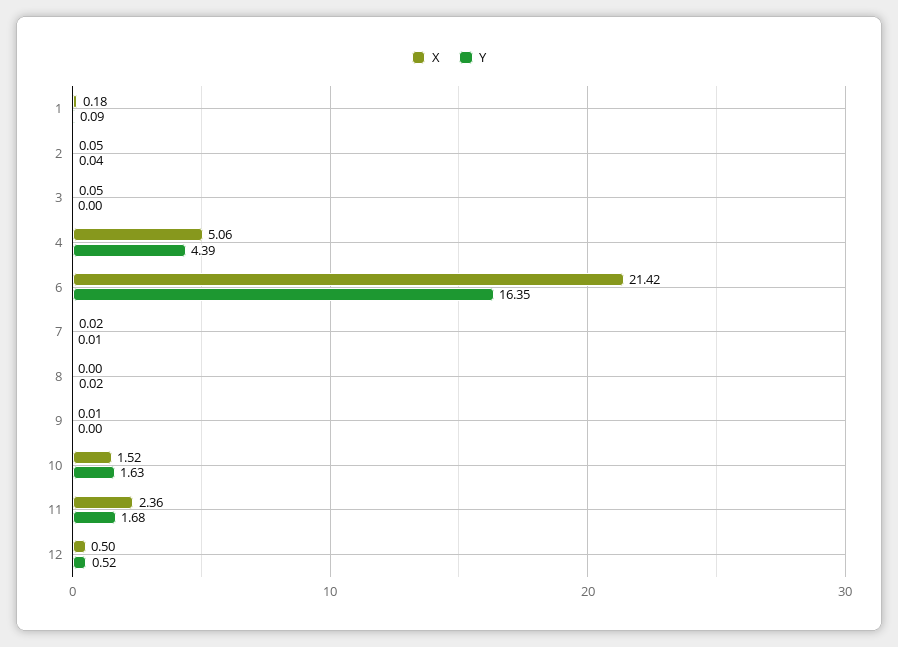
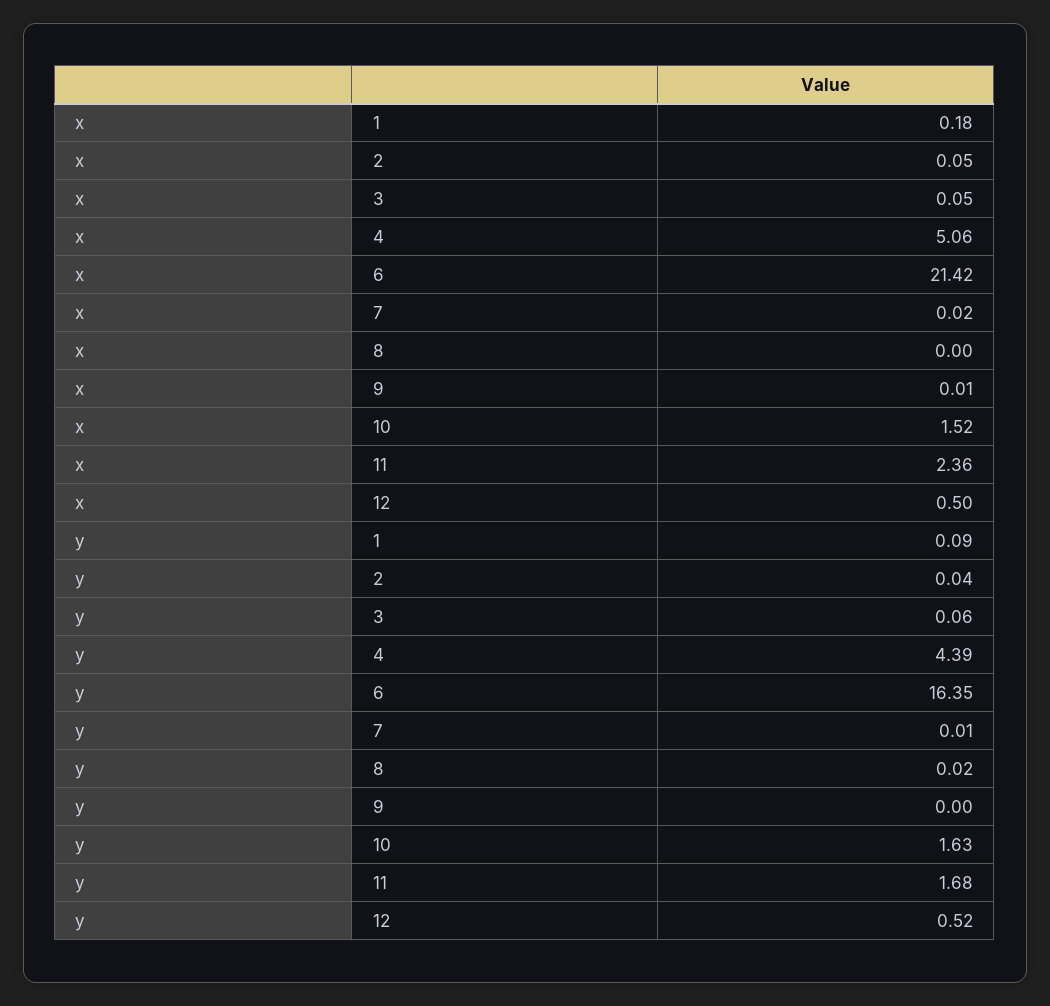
Y, 3: 0 -> 0.06

